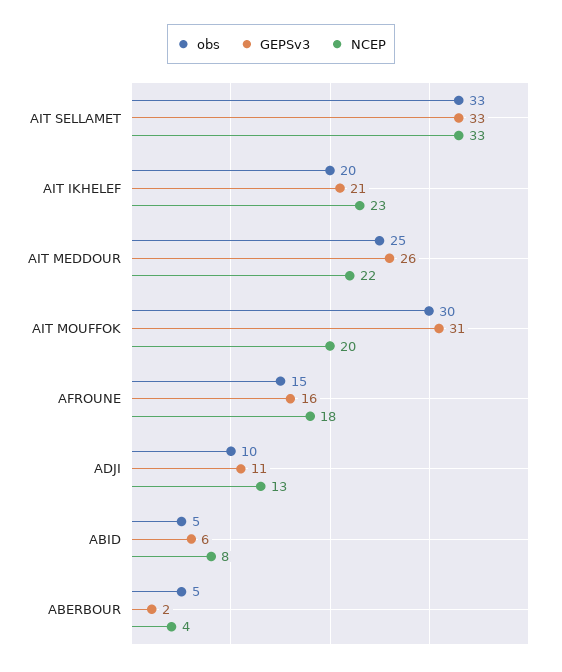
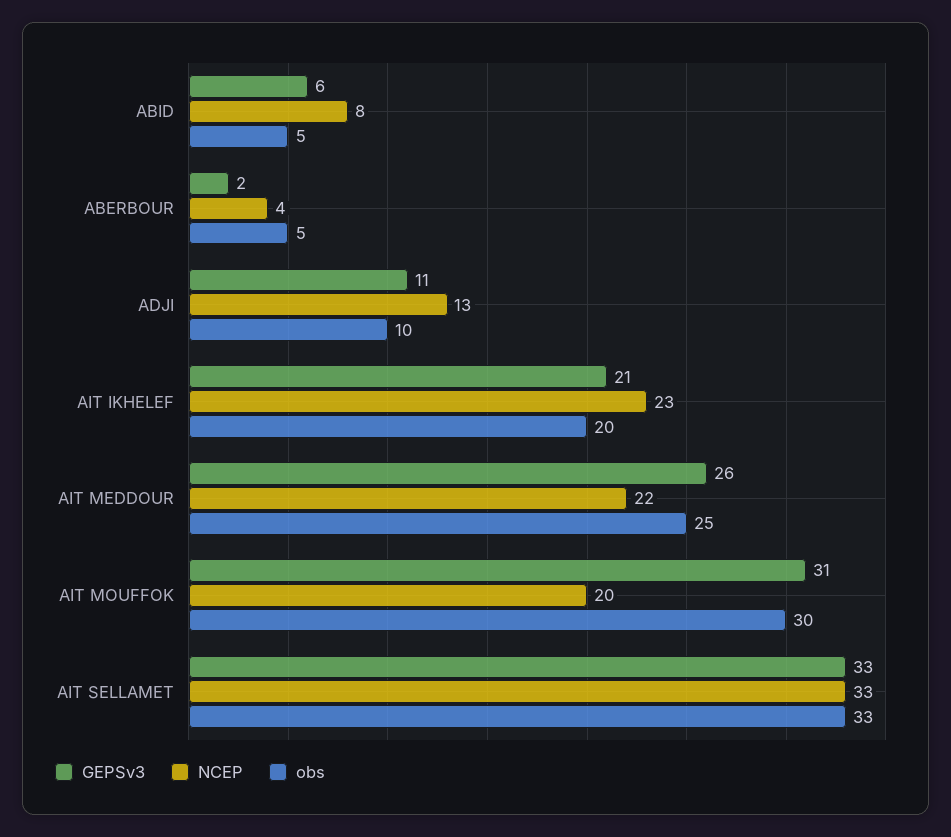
obs, AFROUNE: 15 -> none
GEPSv3, AFROUNE: 16 -> none
NCEP, AFROUNE: 18 -> none

